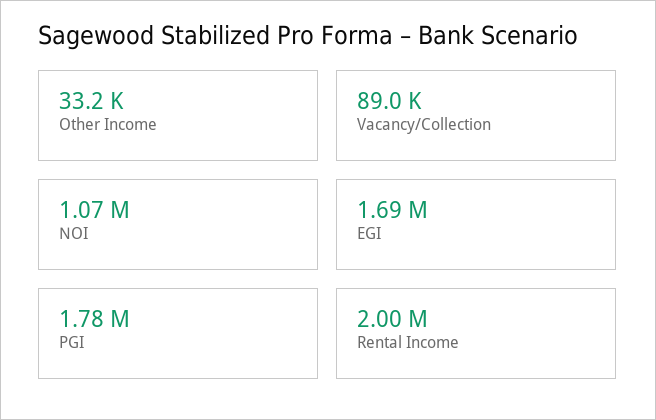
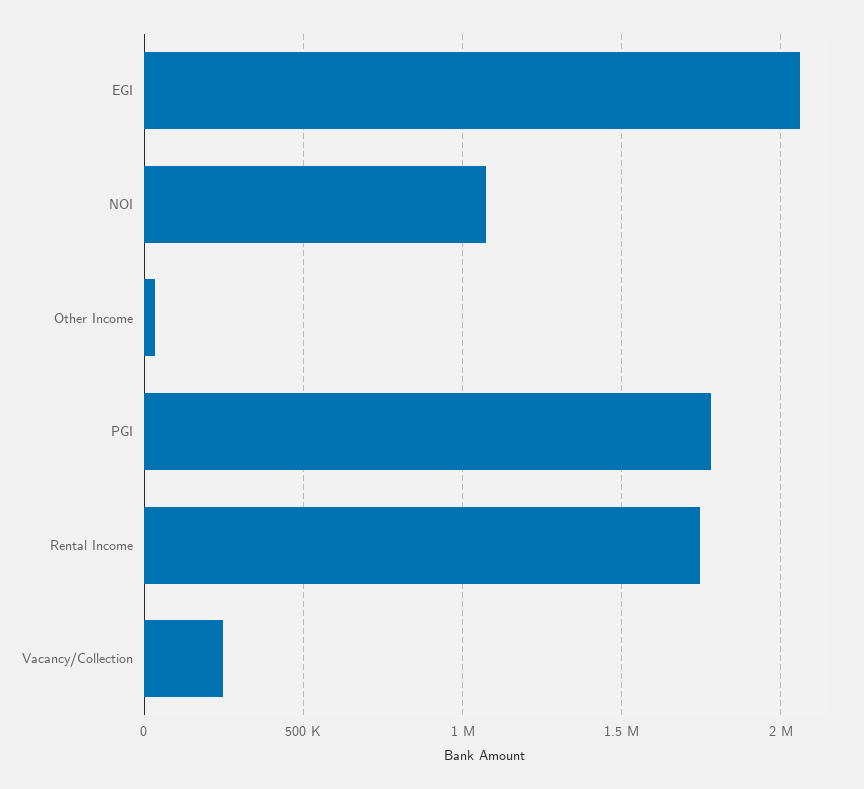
Vacancy/Collection: 89000 -> 250000
EGI: 1690000 -> 2050000
Rental Income: 2000000 -> 1750000

